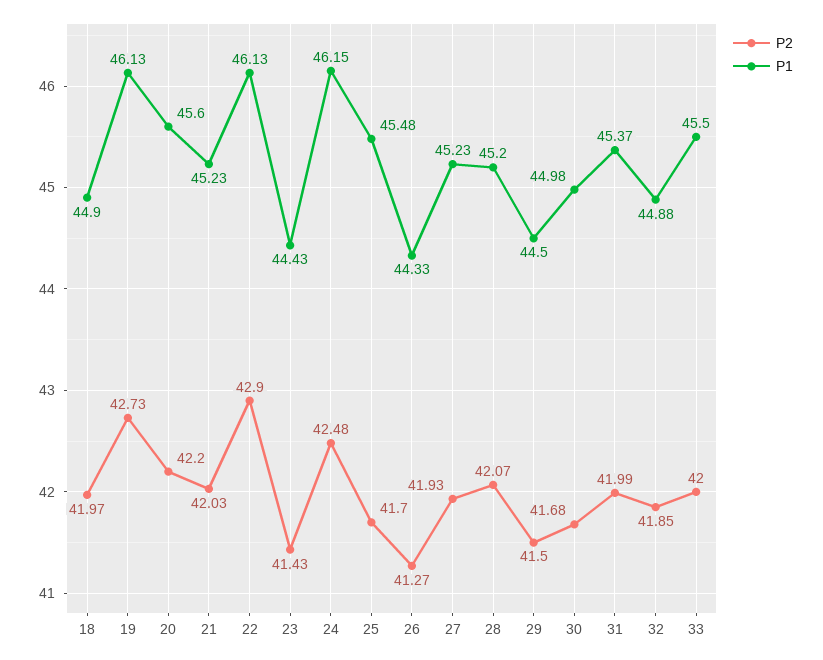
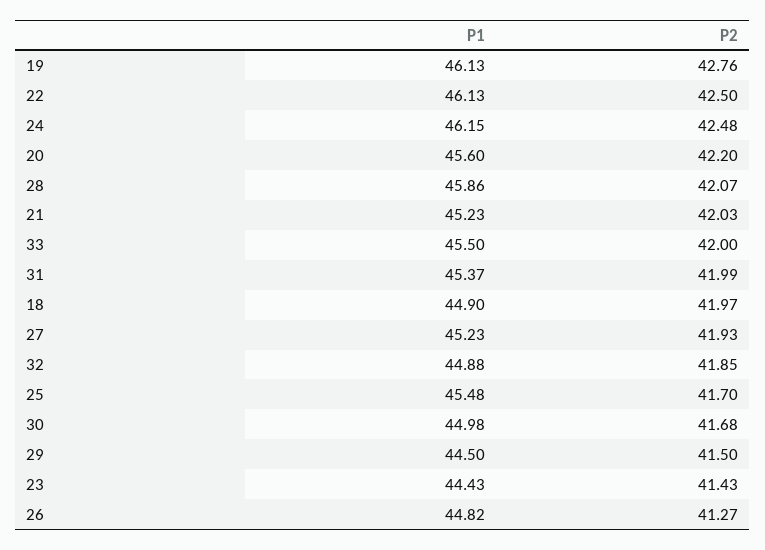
P2, 19: 42.73 -> 42.76
P2, 22: 42.9 -> 42.5
P1, 26: 44.33 -> 44.82
P1, 28: 45.2 -> 45.86

